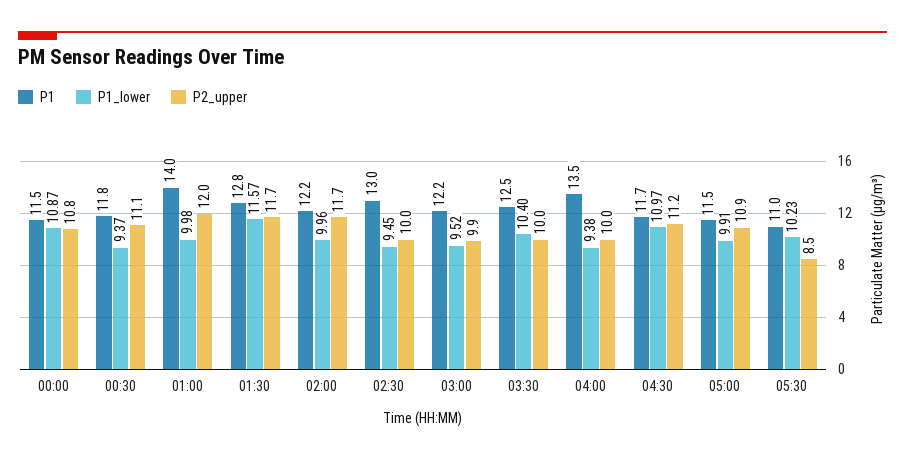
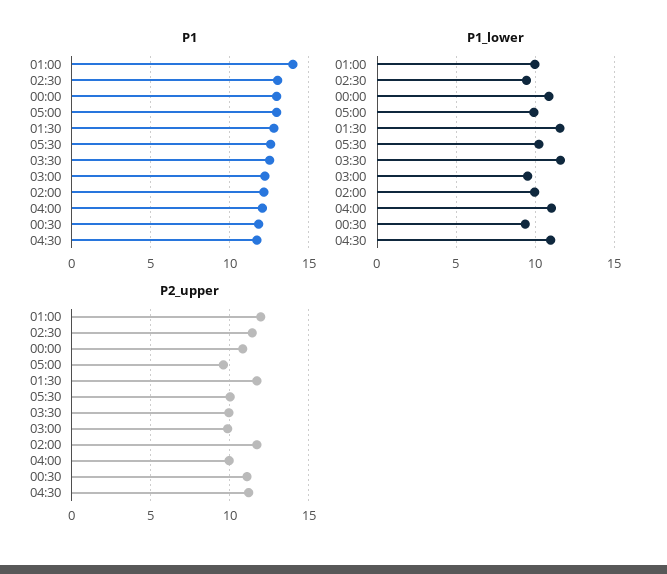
P1, 00:00: 11.5 -> 13
P2_upper, 02:30: 10 -> 11.5
P1_lower, 03:30: 10.4 -> 11.5
P1, 04:00: 13.5 -> 12
P1_lower, 04:00: 9.38 -> 11
P1, 05:00: 11.5 -> 13
P2_upper, 05:00: 10.9 -> 9.5
P1, 05:30: 11 -> 12.5
P2_upper, 05:30: 8.5 -> 10

